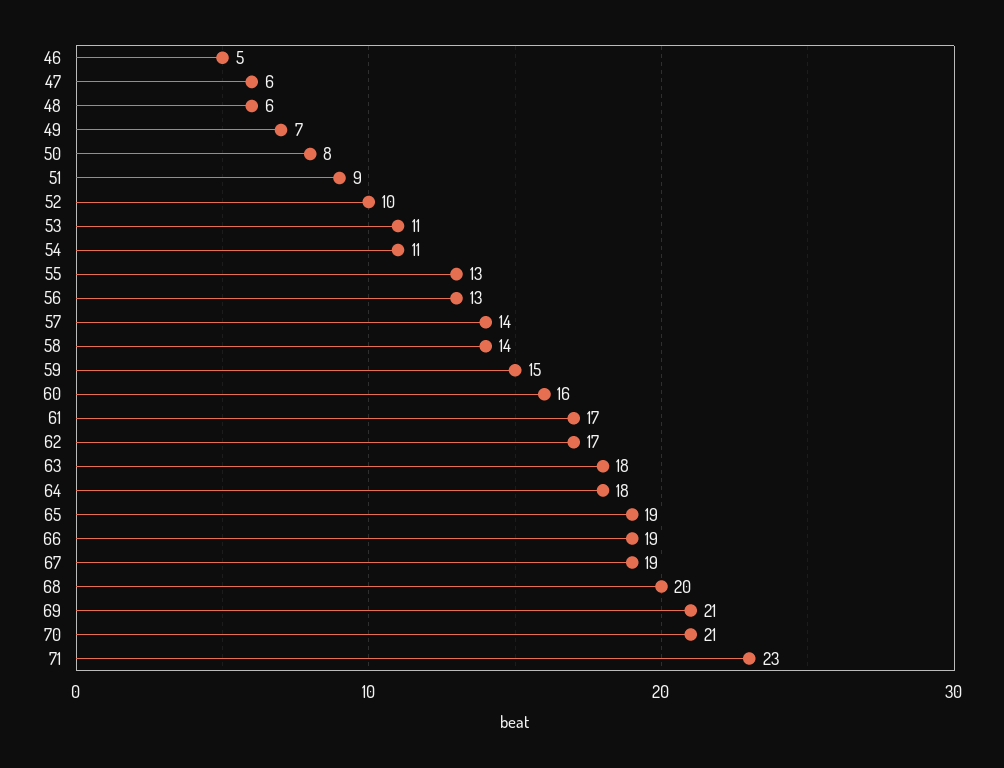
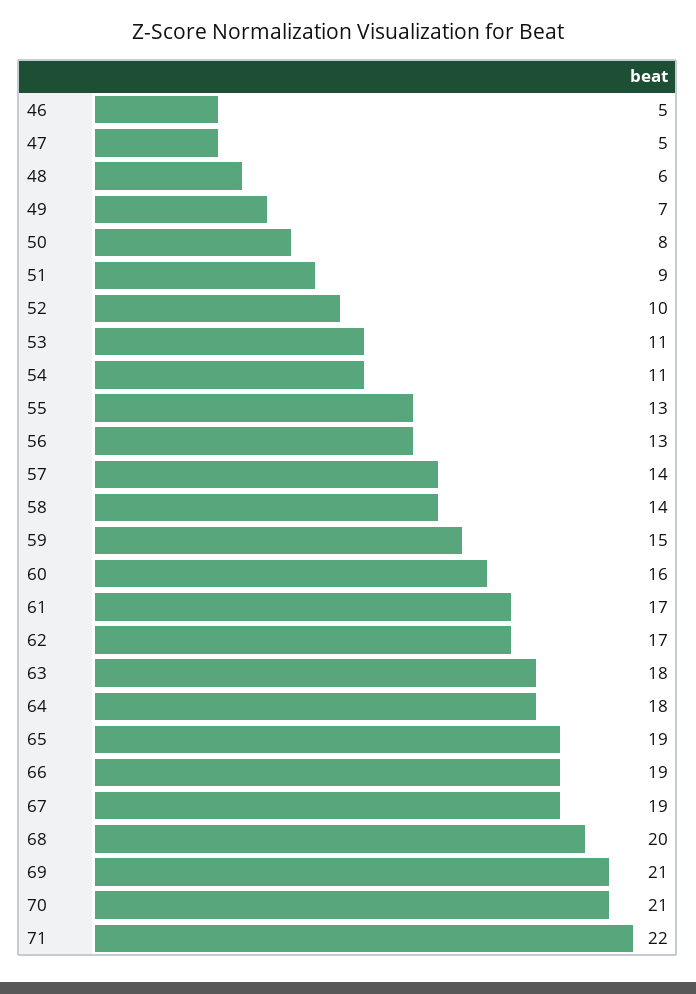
47: 6 -> 5
71: 23 -> 22

